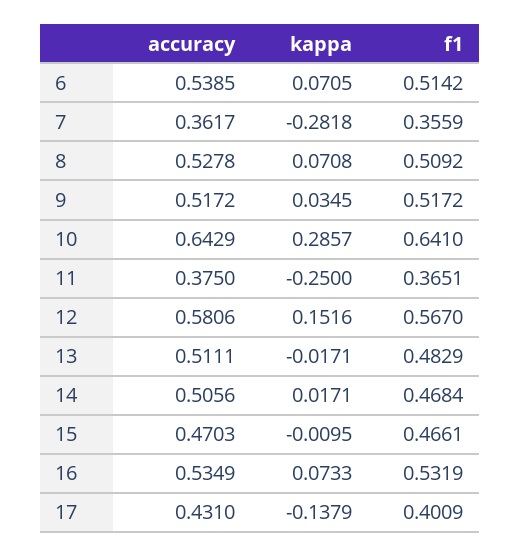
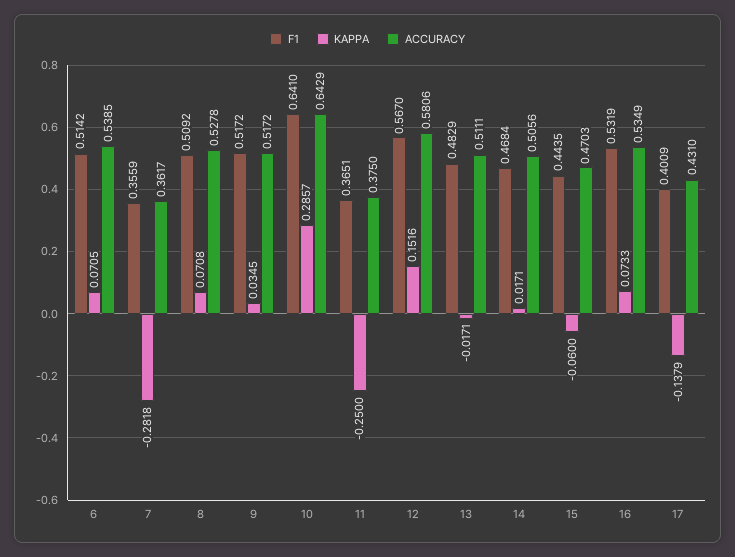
kappa, 15: -0.0095 -> -0.06
f1, 15: 0.4661 -> 0.4435

